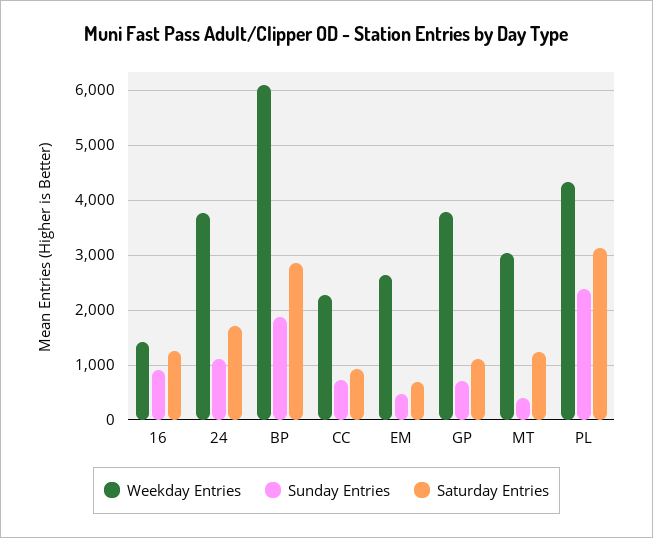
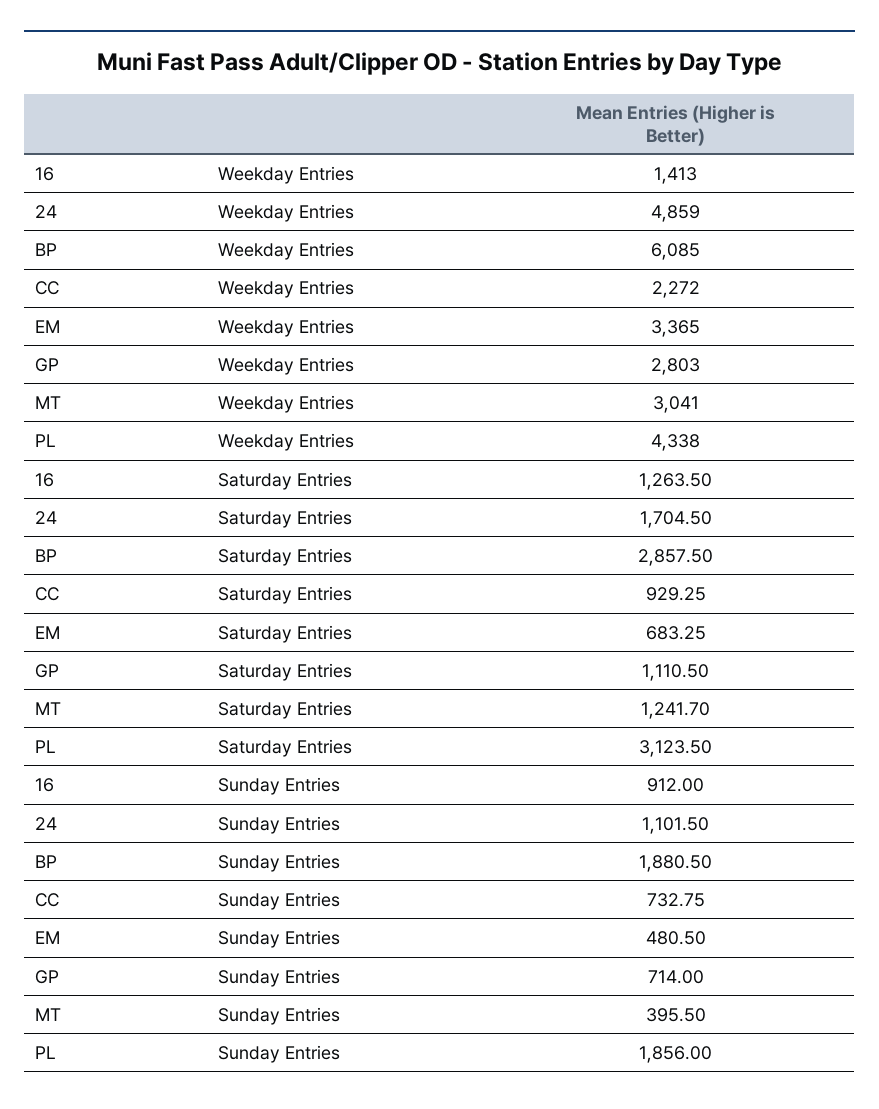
Weekday Entries, 24: 3800 -> 4859
Weekday Entries, EM: 2600 -> 3365
Weekday Entries, GP: 3800 -> 2803
Sunday Entries, PL: 2400 -> 1856

